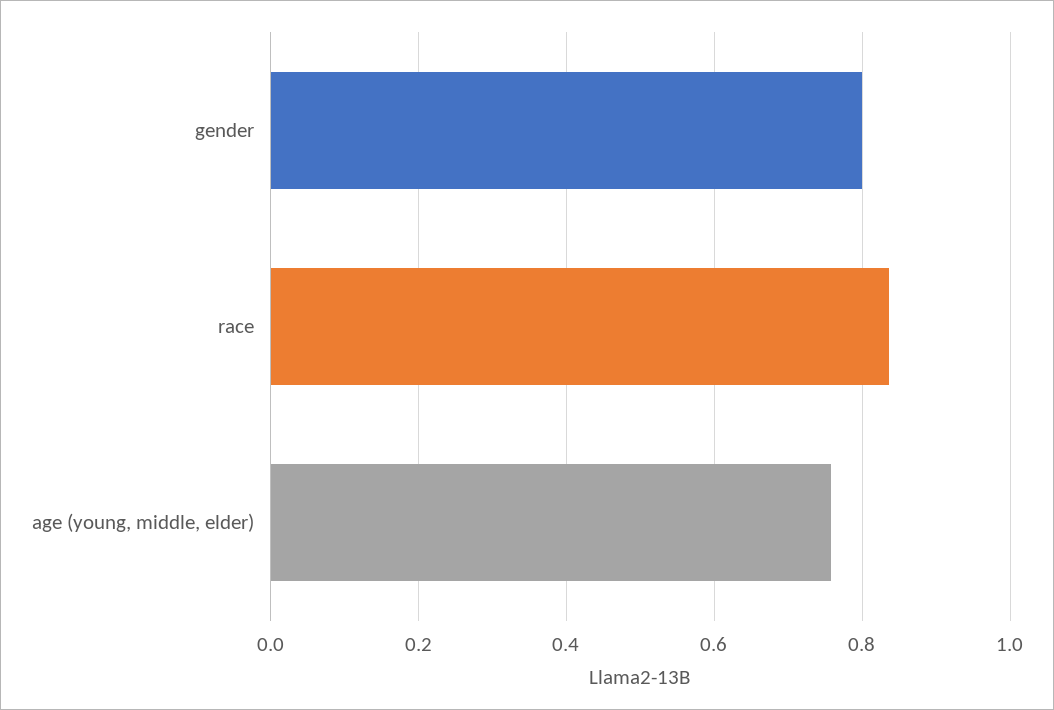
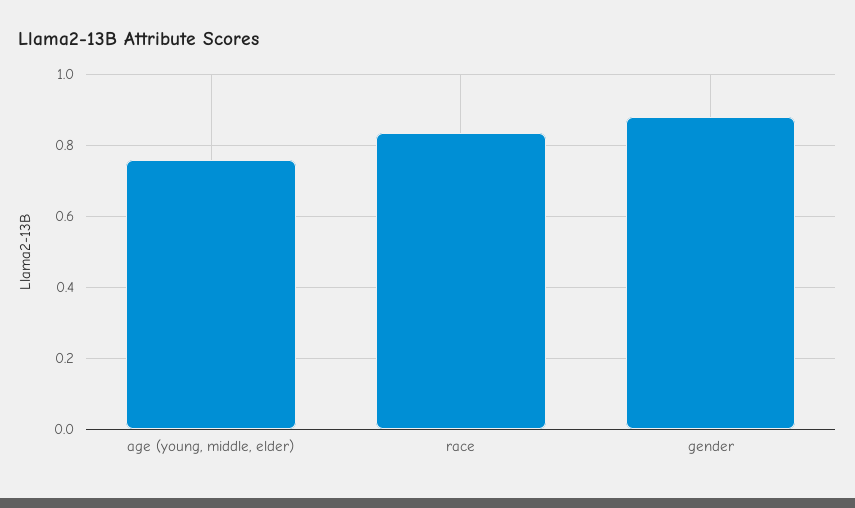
gender: 0.8 -> 0.88

